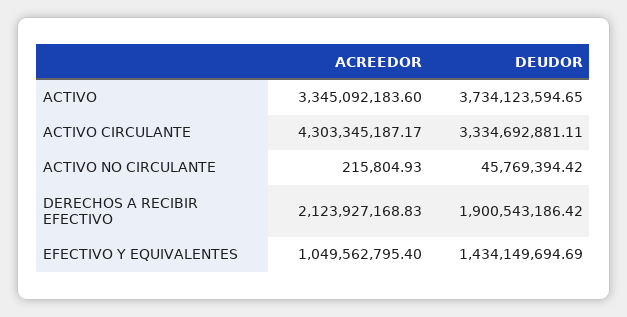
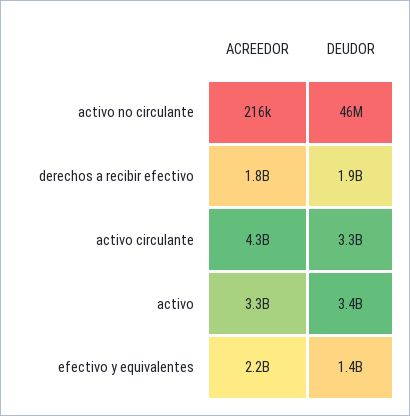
DEUDOR, ACTIVO: 3734123594.65 -> 3400000000
ACREEDOR, DERECHOS A RECIBIR EFECTIVO: 2123927168.83 -> 1800000000
ACREEDOR, EFECTIVO Y EQUIVALENTES: 1049562795.4 -> 2200000000

